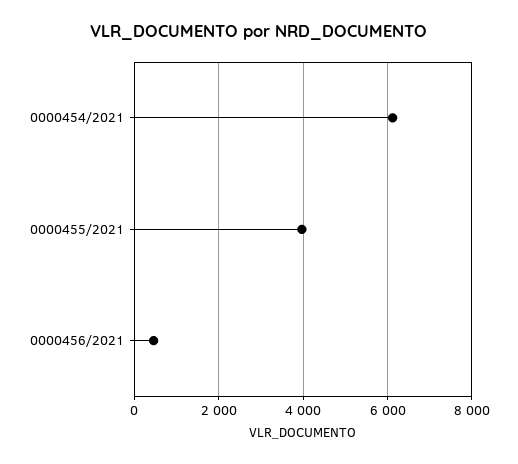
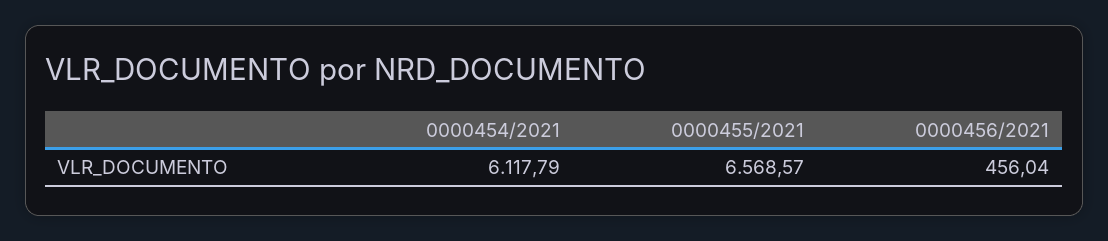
0000455/2021: 4000 -> 6568.57

